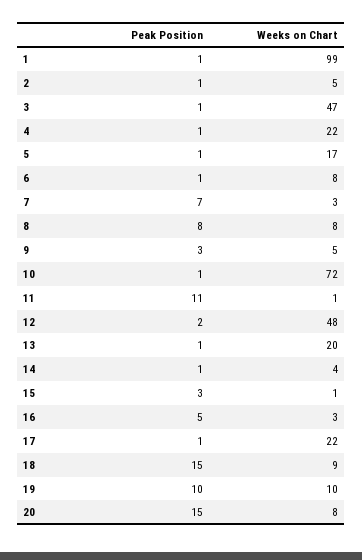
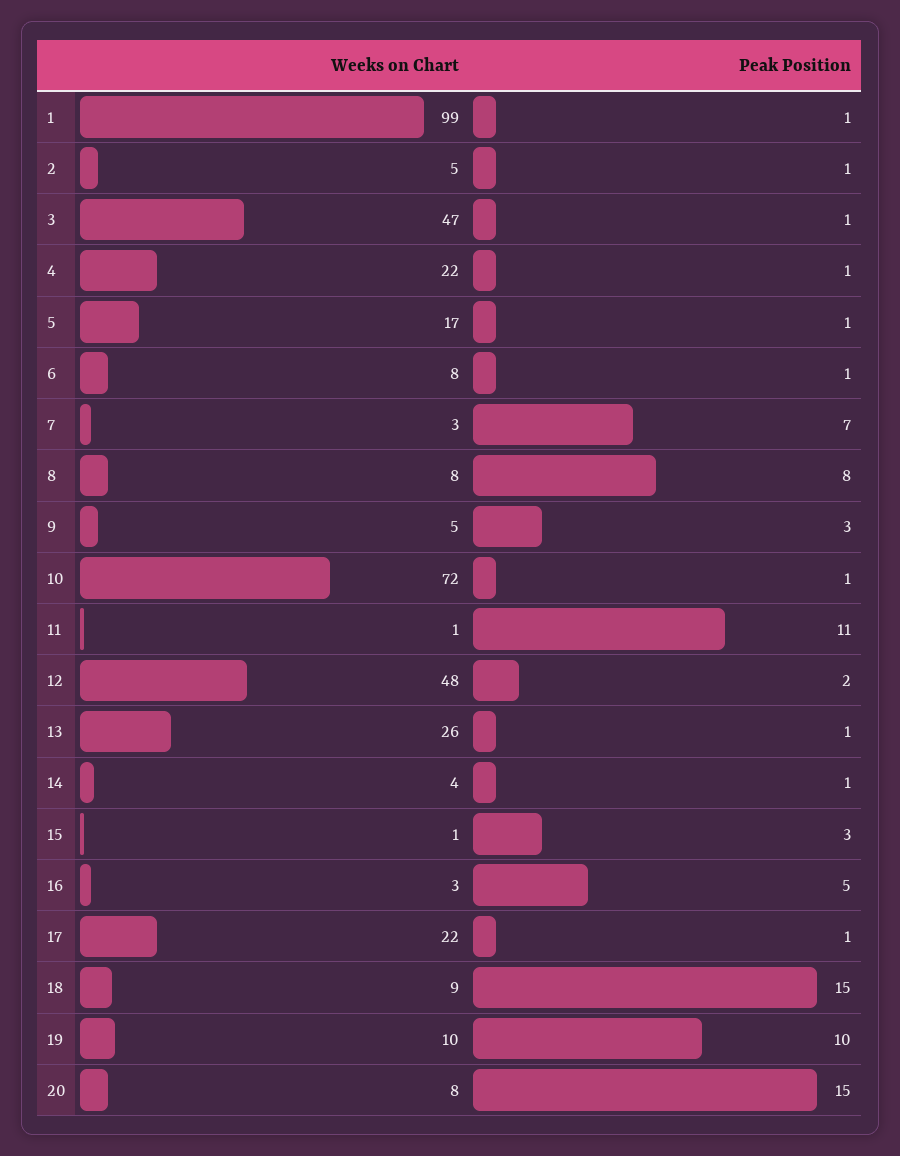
Weeks on Chart, 13: 20 -> 26

